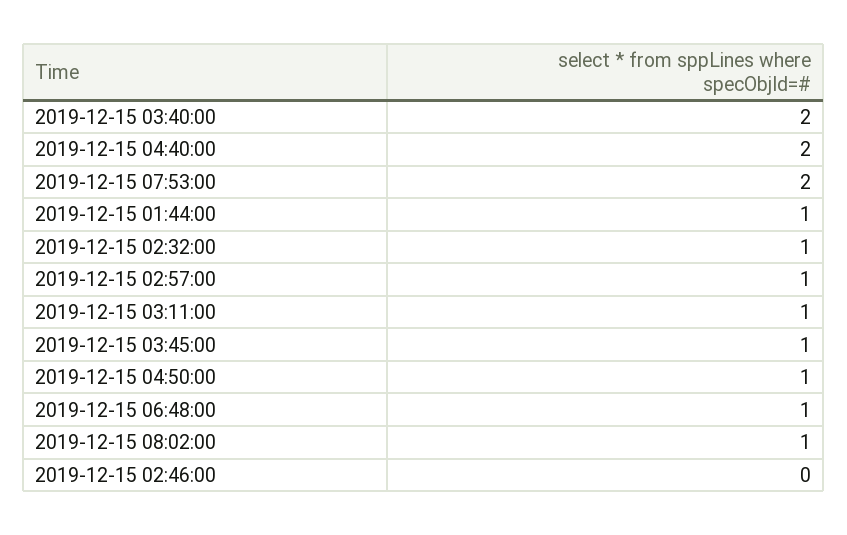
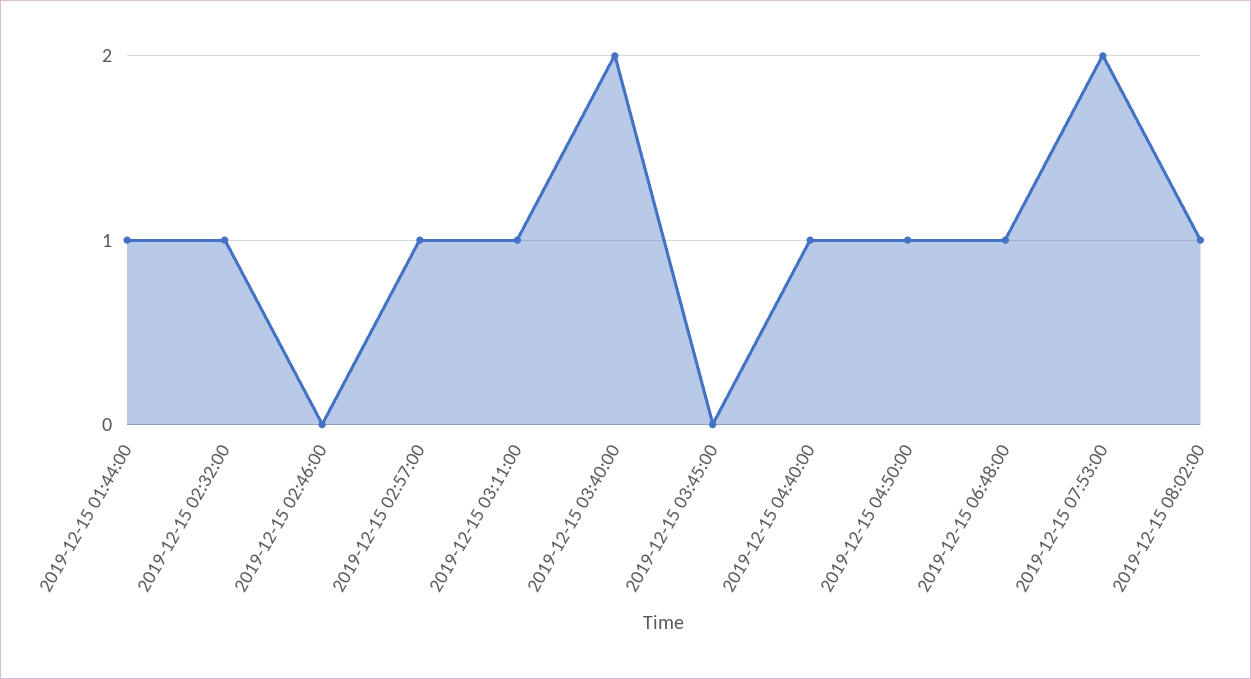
2019-12-15 04:40:00: 2 -> 1
2019-12-15 03:45:00: 1 -> 0

